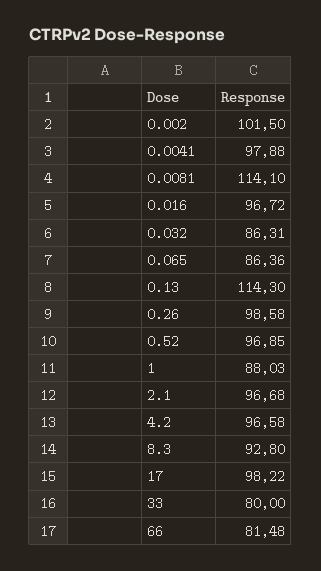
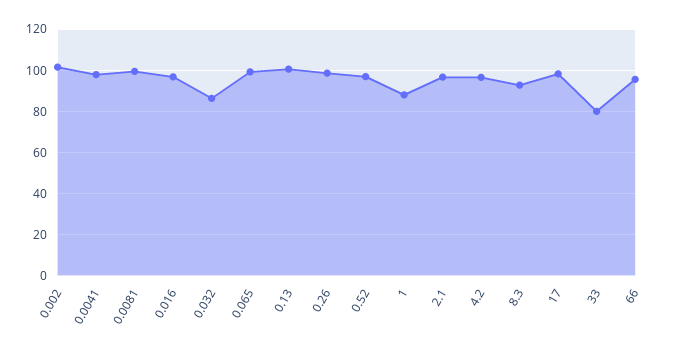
0.0081: 114.1 -> 100
0.065: 86.36 -> 100
0.13: 114.3 -> 100
66: 81.48 -> 95

